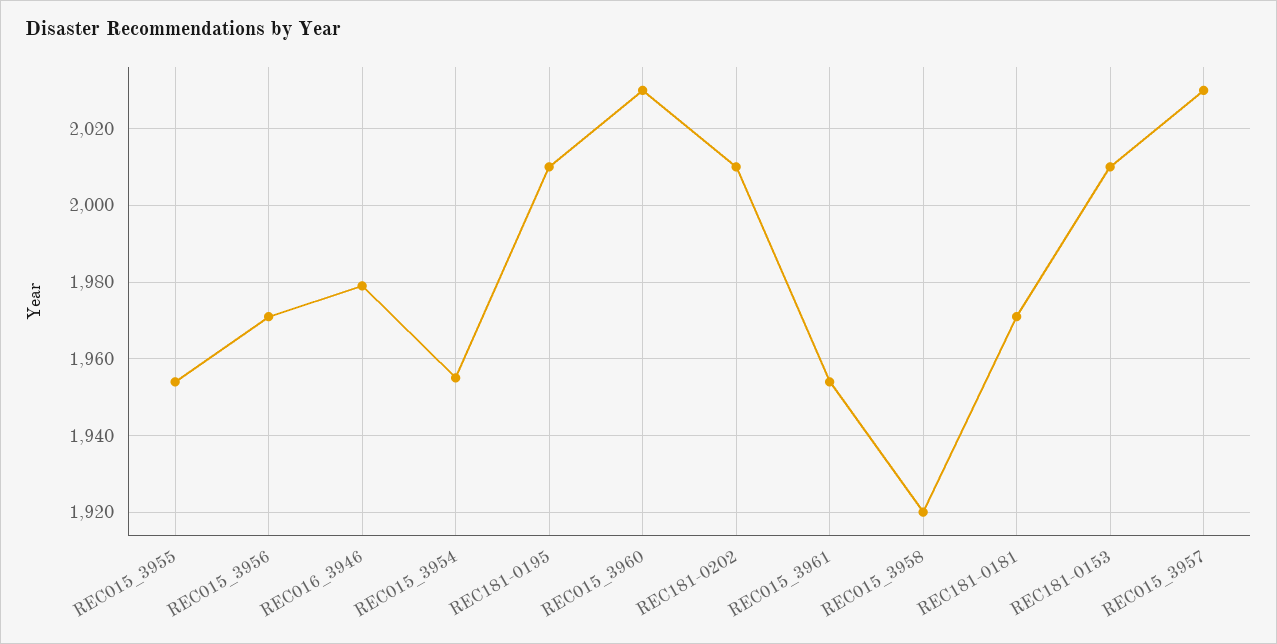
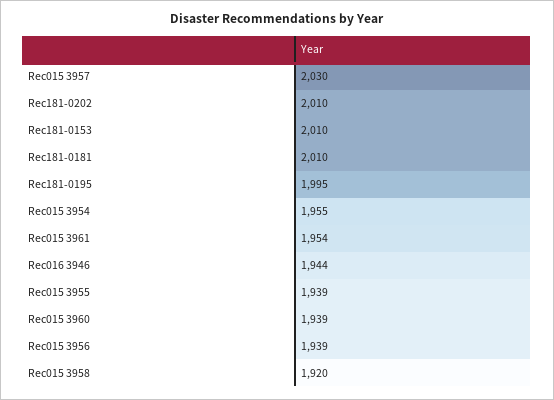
REC015_3955: 1955 -> 1939
REC015_3956: 1970 -> 1939
REC016_3946: 1980 -> 1944
REC181-0195: 2010 -> 1995
REC015_3960: 2030 -> 1939
REC181-0181: 1970 -> 2010

